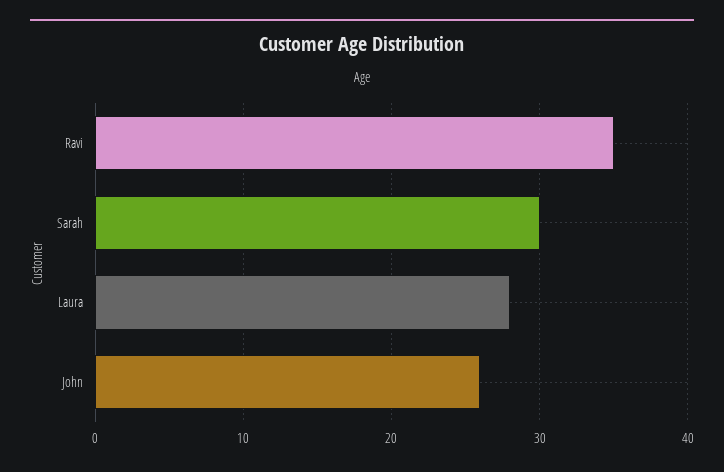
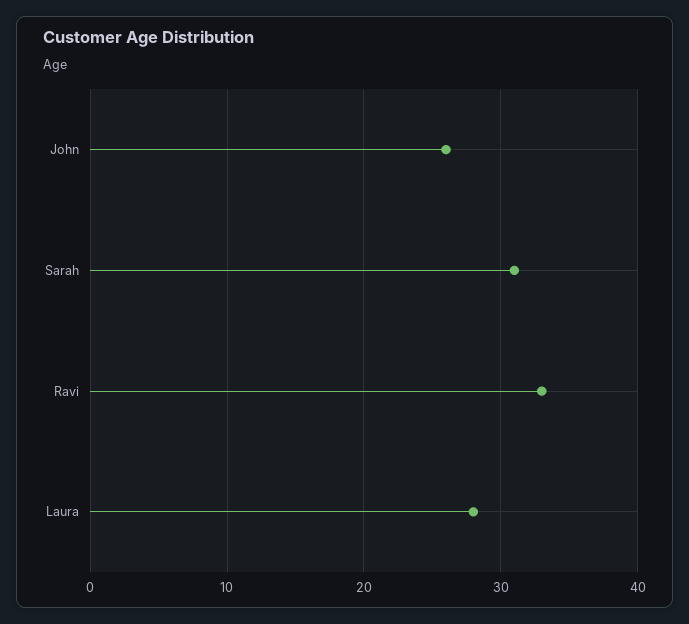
Ravi: 35 -> 33
Sarah: 30 -> 31

